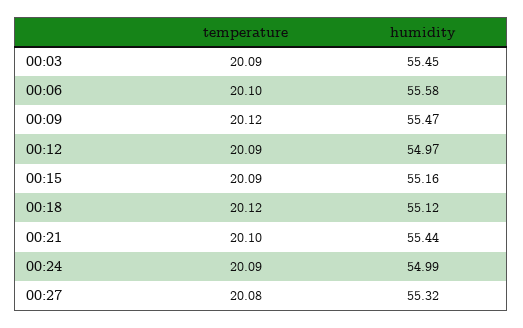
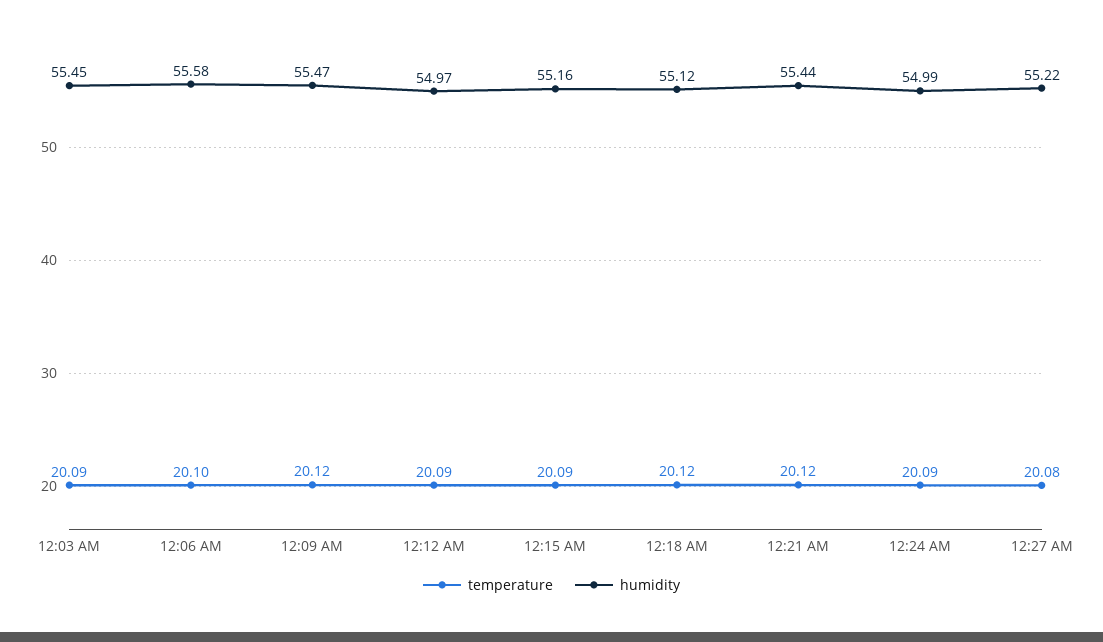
temperature, 00:21: 20.1 -> 20.12
humidity, 00:27: 55.32 -> 55.22

